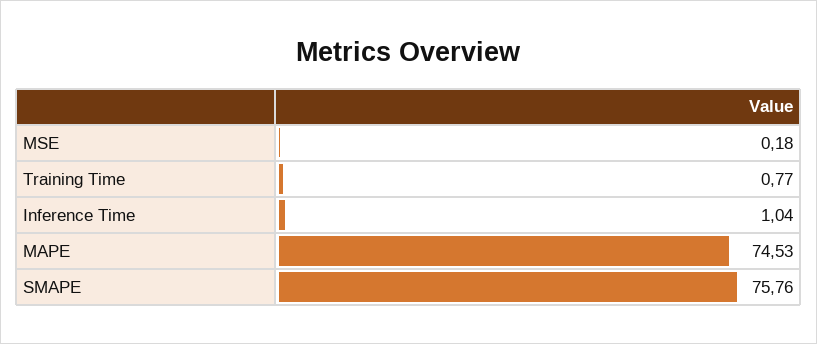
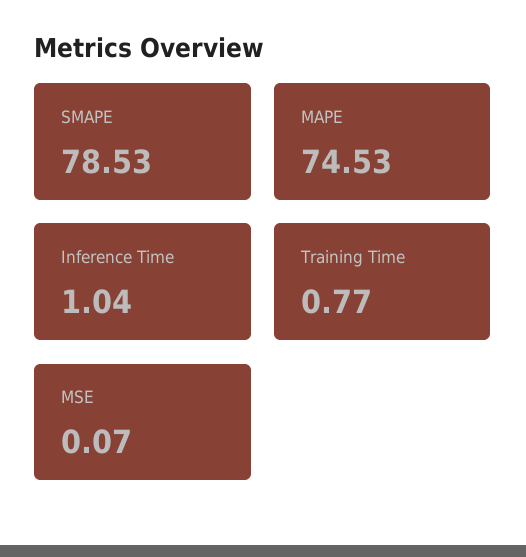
MSE: 0.18 -> 0.07
SMAPE: 75.76 -> 78.53

